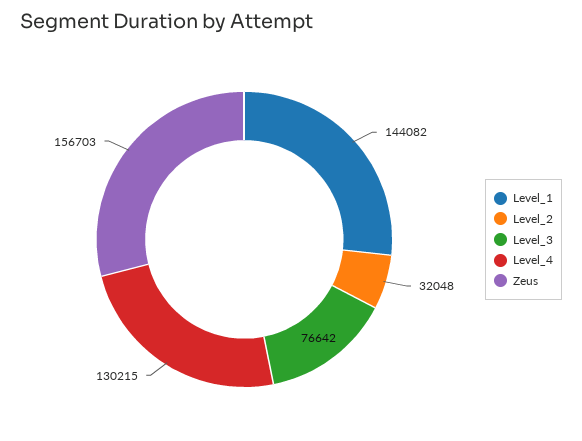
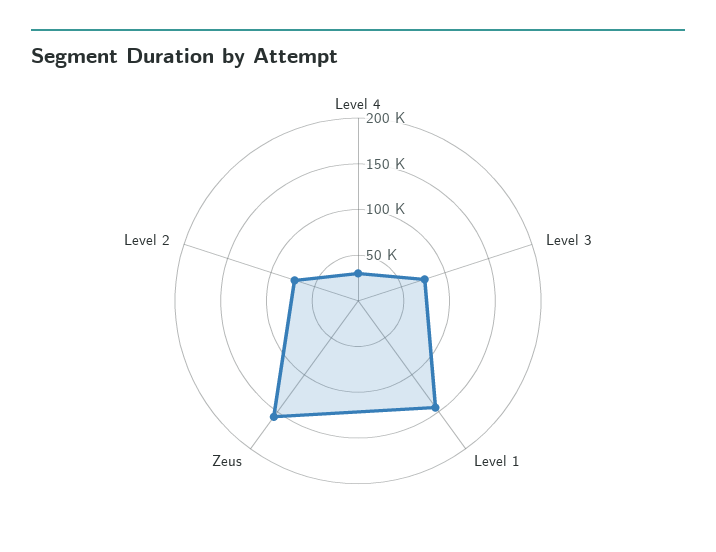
Level_2: 32048 -> 70000
Level_4: 130215 -> 30000

